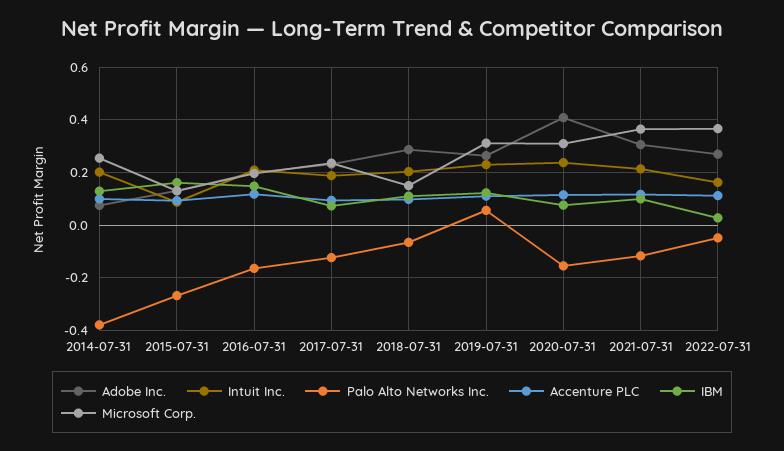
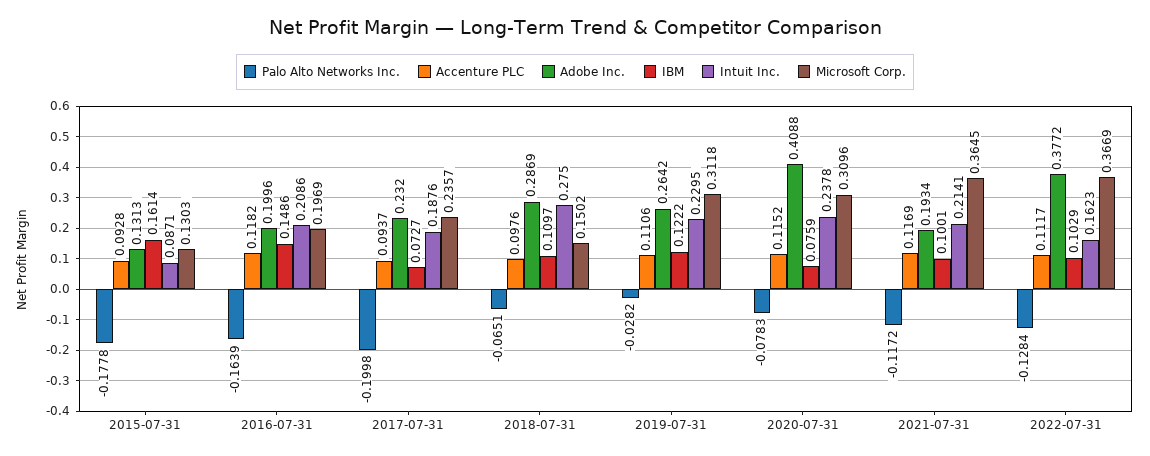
Adobe Inc., 2014-07-31: 0.075 -> none
Intuit Inc., 2014-07-31: 0.2 -> none
Palo Alto Networks Inc., 2014-07-31: -0.375 -> none
Accenture PLC, 2014-07-31: 0.1 -> none
IBM, 2014-07-31: 0.125 -> none
Microsoft Corp., 2014-07-31: 0.25 -> none
Palo Alto Networks Inc., 2015-07-31: -0.275 -> -0.1778
Palo Alto Networks Inc., 2017-07-31: -0.125 -> -0.1998
Intuit Inc., 2018-07-31: 0.2 -> 0.275
Palo Alto Networks Inc., 2019-07-31: 0.05 -> -0.0282
Palo Alto Networks Inc., 2020-07-31: -0.15 -> -0.0783
Adobe Inc., 2021-07-31: 0.3 -> 0.1934
Adobe Inc., 2022-07-31: 0.275 -> 0.3772
Palo Alto Networks Inc., 2022-07-31: -0.05 -> -0.1284
IBM, 2022-07-31: 0.025 -> 0.1029

